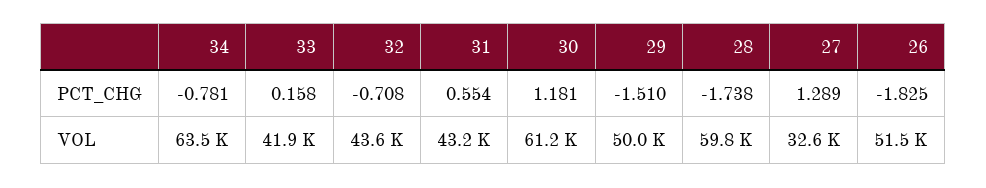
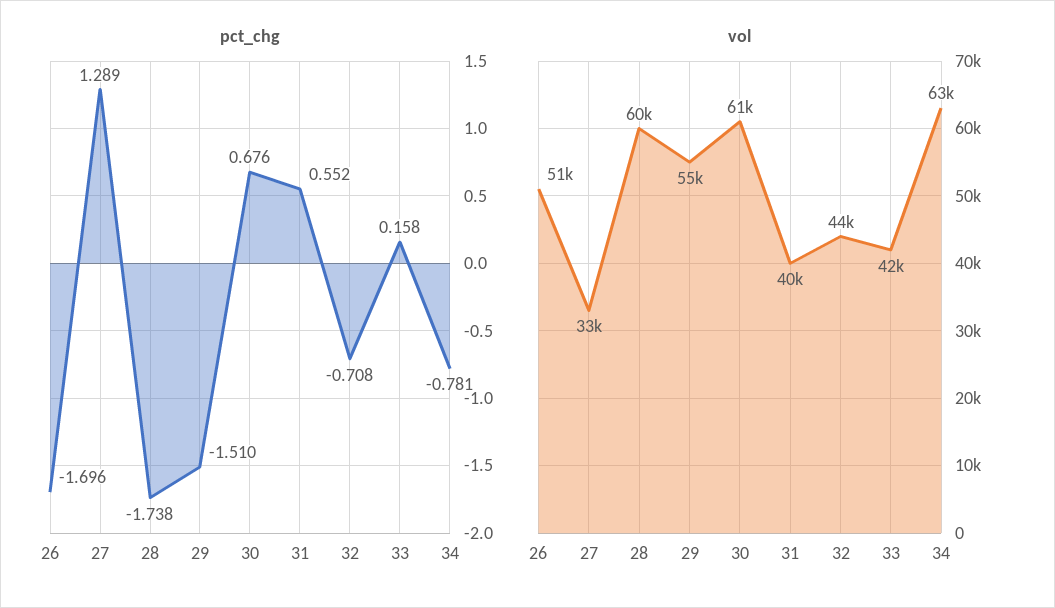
PCT_CHG, 31: 0.554 -> 0.552
PCT_CHG, 30: 1.181 -> 0.676
PCT_CHG, 26: -1.825 -> -1.696
VOL, 31: 43200 -> 40000
VOL, 29: 50000 -> 55000

